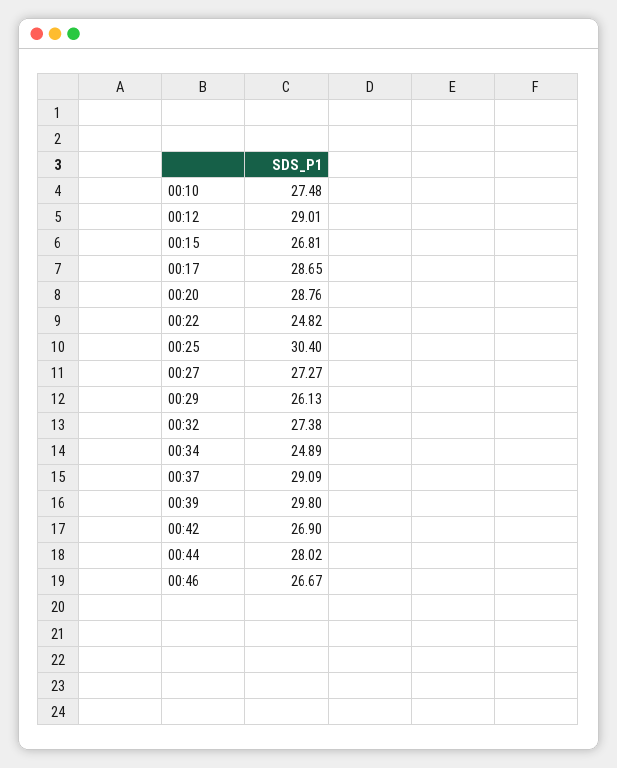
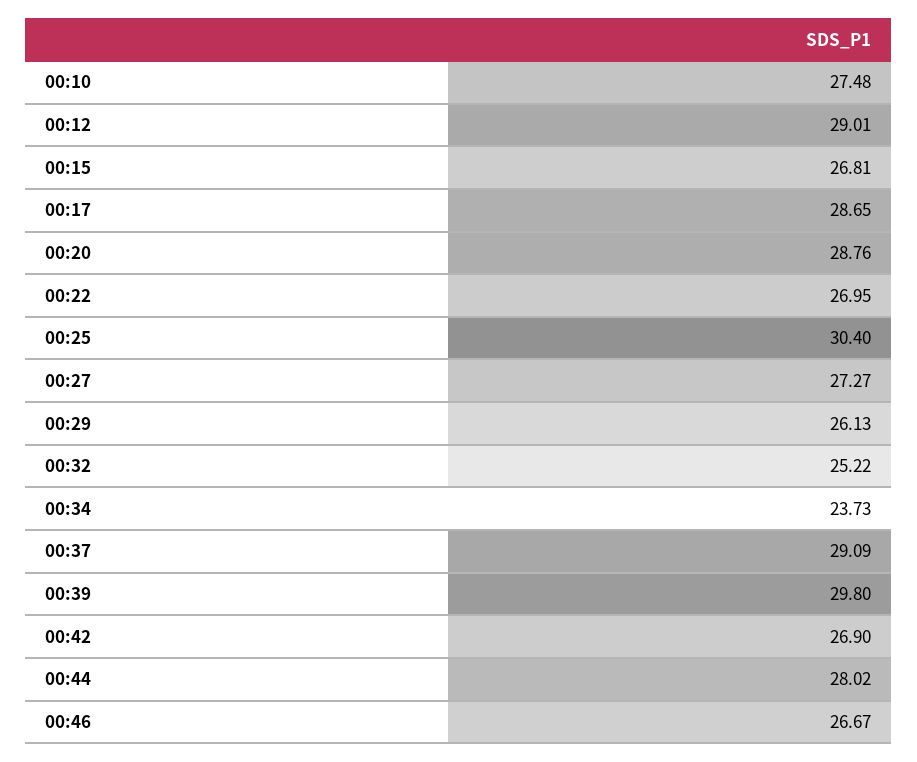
00:22: 24.82 -> 26.95
00:32: 27.38 -> 25.22
00:34: 24.89 -> 23.73

